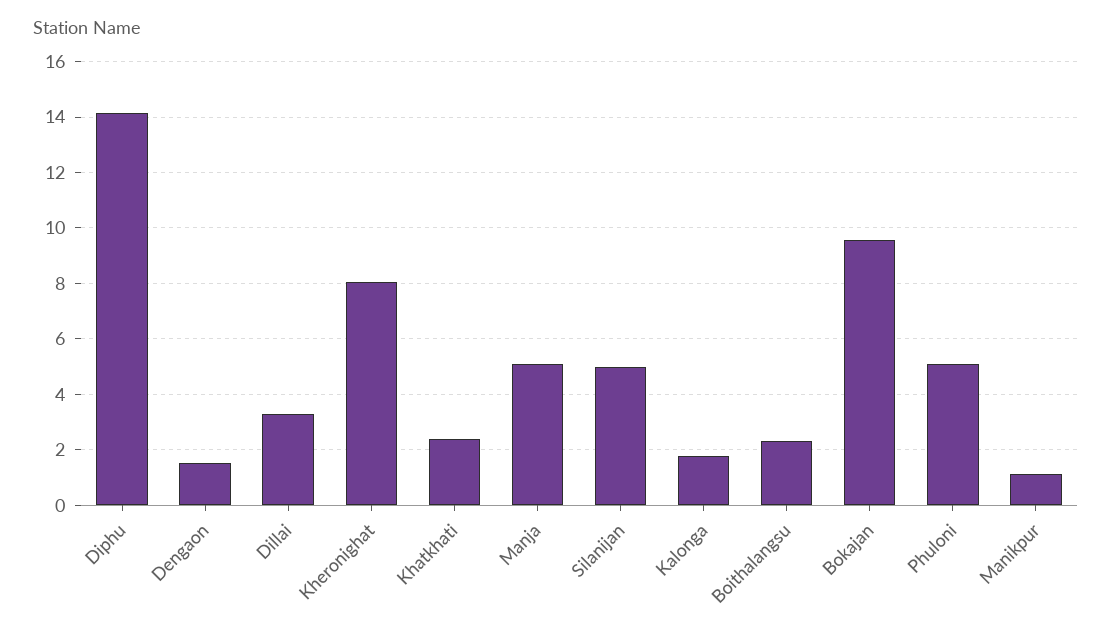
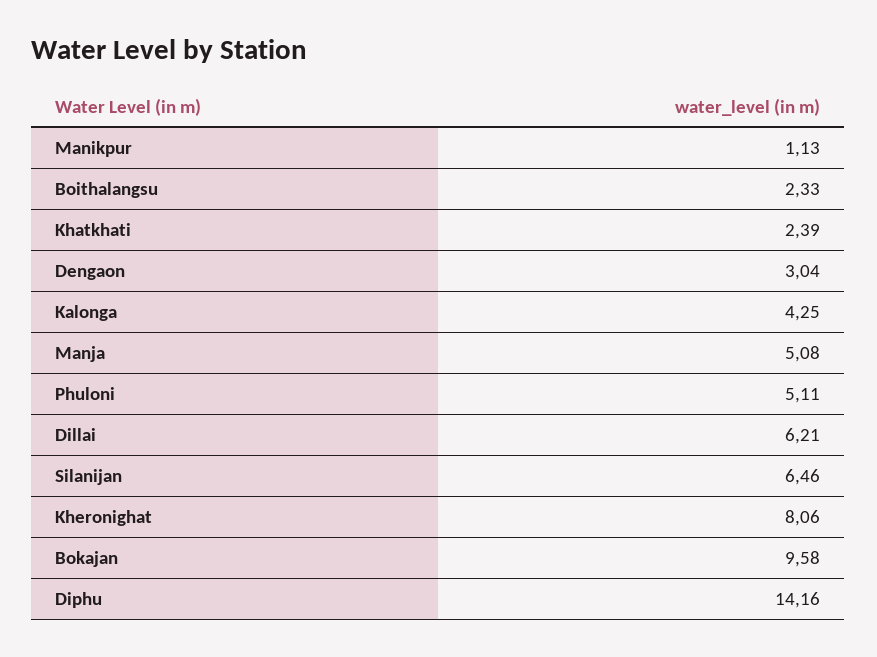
Dengaon: 1.5 -> 3.04
Dillai: 3.25 -> 6.21
Silanijan: 5 -> 6.46
Kalonga: 1.75 -> 4.25

